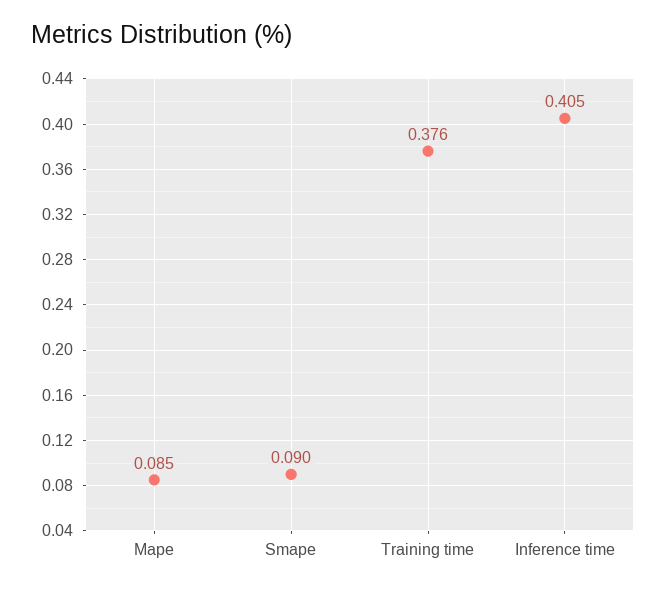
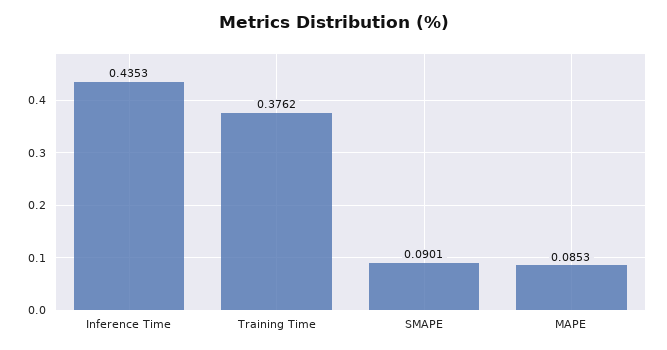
Inference time: 0.405 -> 0.4353

